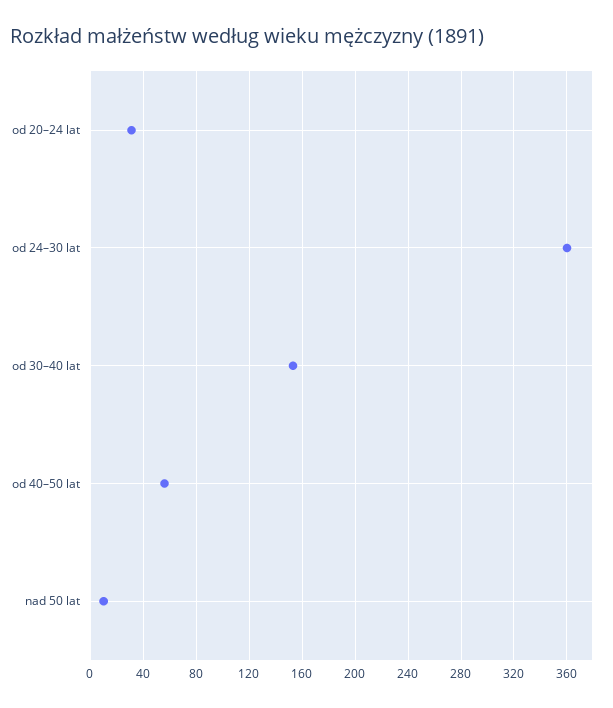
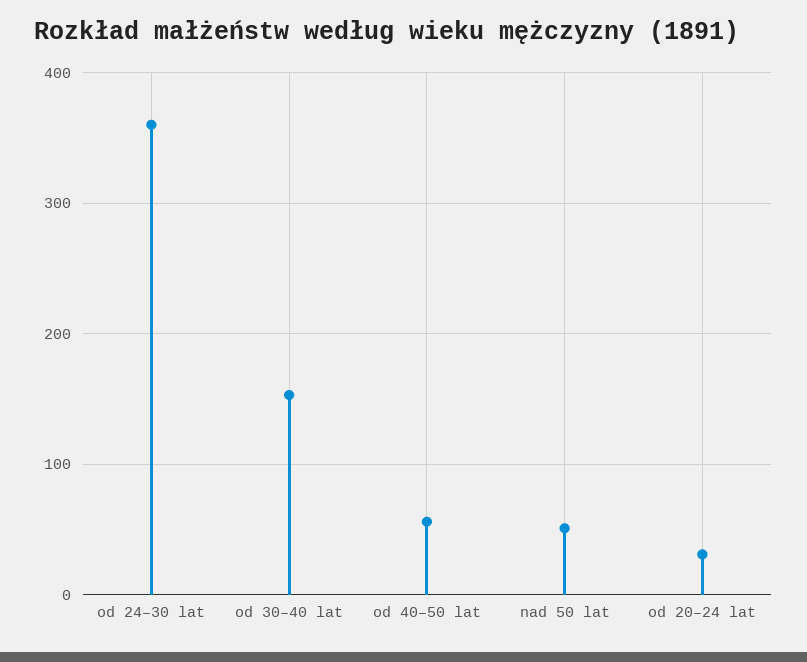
nad 50 lat: 10 -> 50

